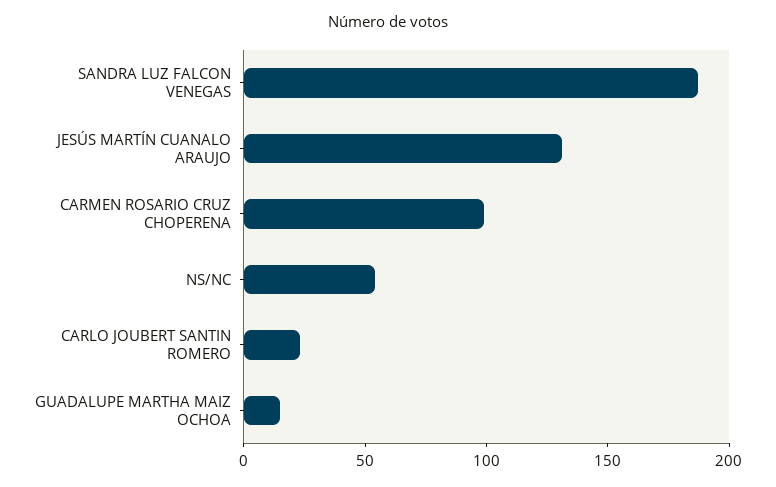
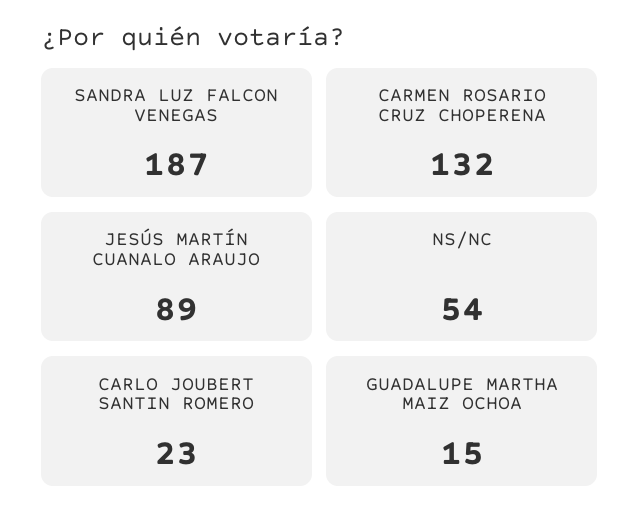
JESÚS MARTÍN CUANALO ARAUJO: 130 -> 89
CARMEN ROSARIO CRUZ CHOPERENA: 100 -> 132

